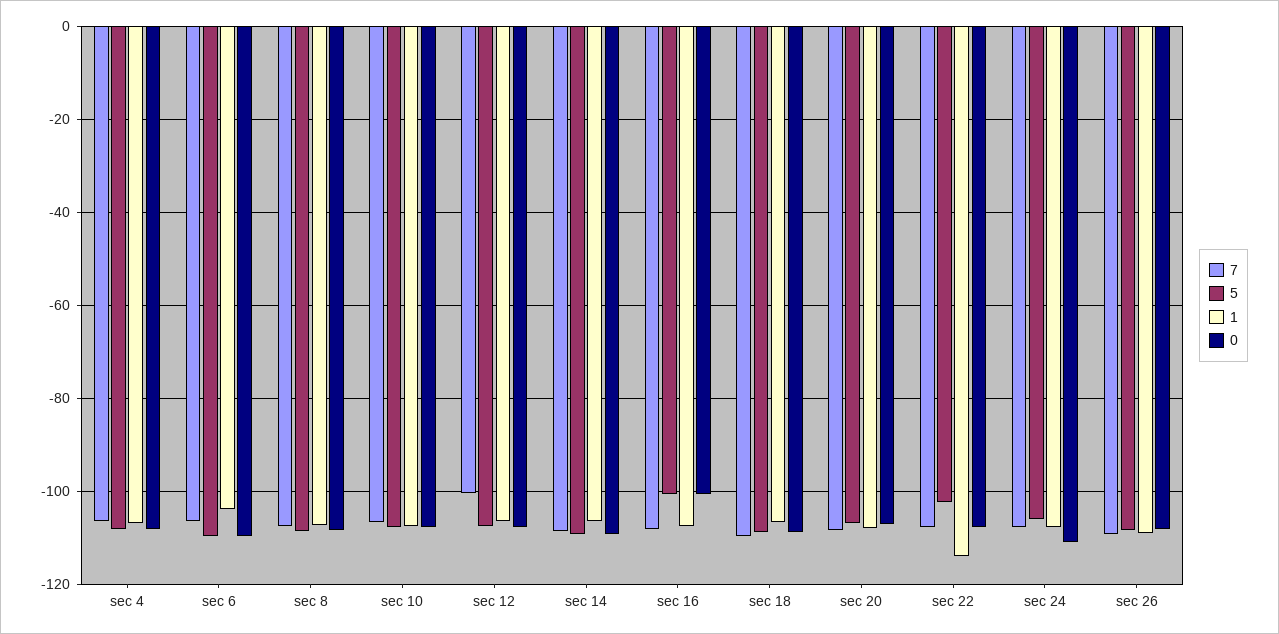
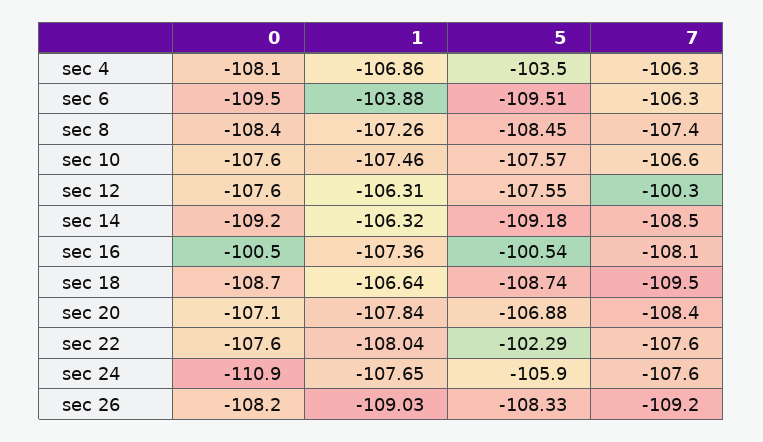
5, sec 4: -108 -> -103.5
1, sec 22: -114 -> -108.04

